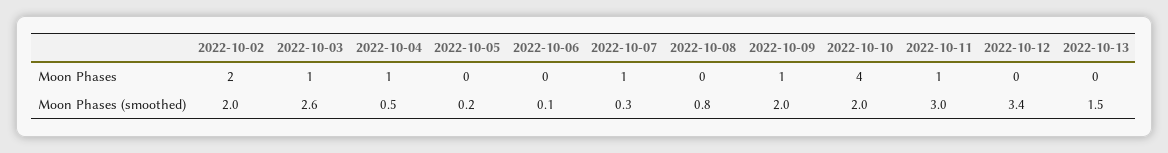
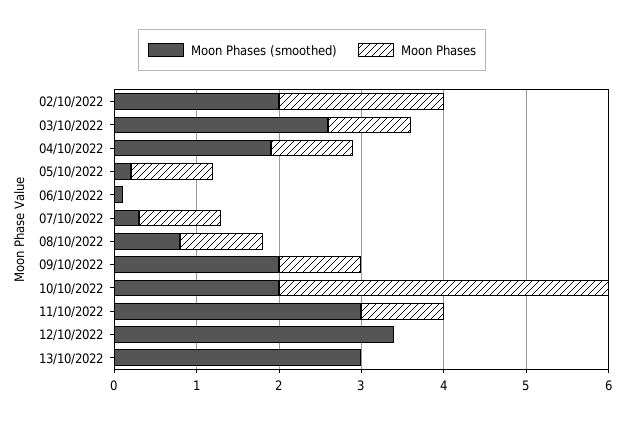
Moon Phases, 2022-10-05: 0 -> 1
Moon Phases, 2022-10-08: 0 -> 1
Moon Phases (smoothed), 2022-10-04: 0.5 -> 1.9
Moon Phases (smoothed), 2022-10-13: 1.5 -> 3

